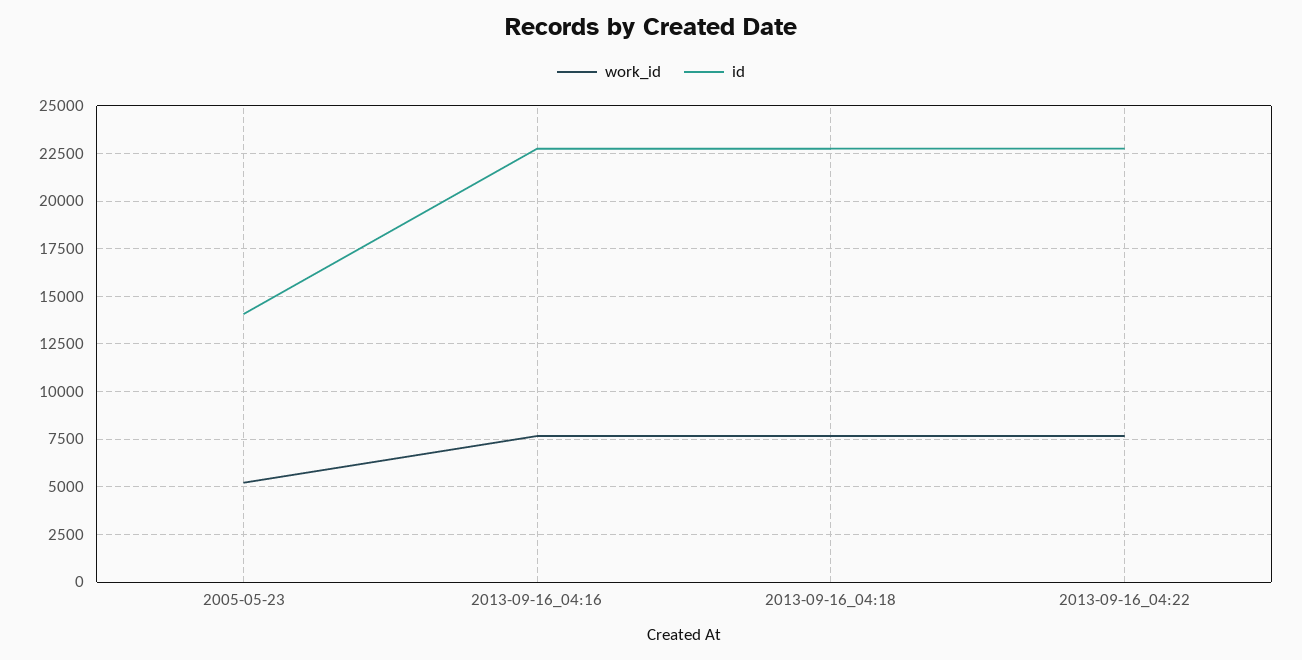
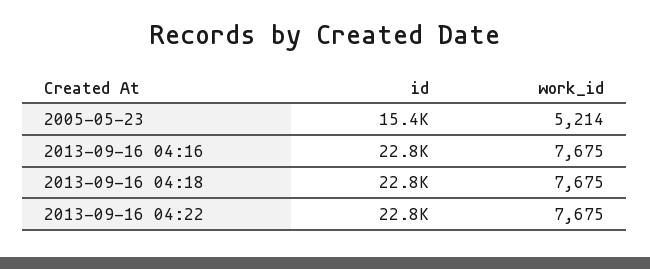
id, 2005-05-23: 14000 -> 15400

